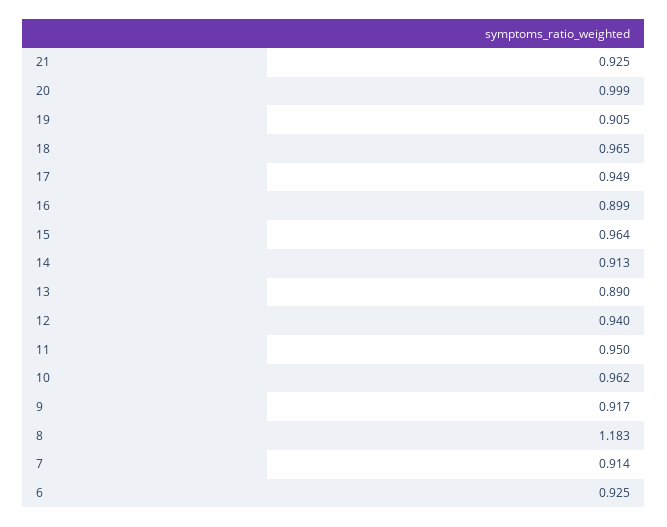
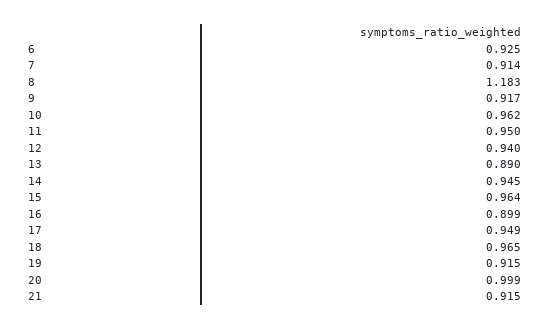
21: 0.925 -> 0.915
19: 0.905 -> 0.915
14: 0.913 -> 0.945

